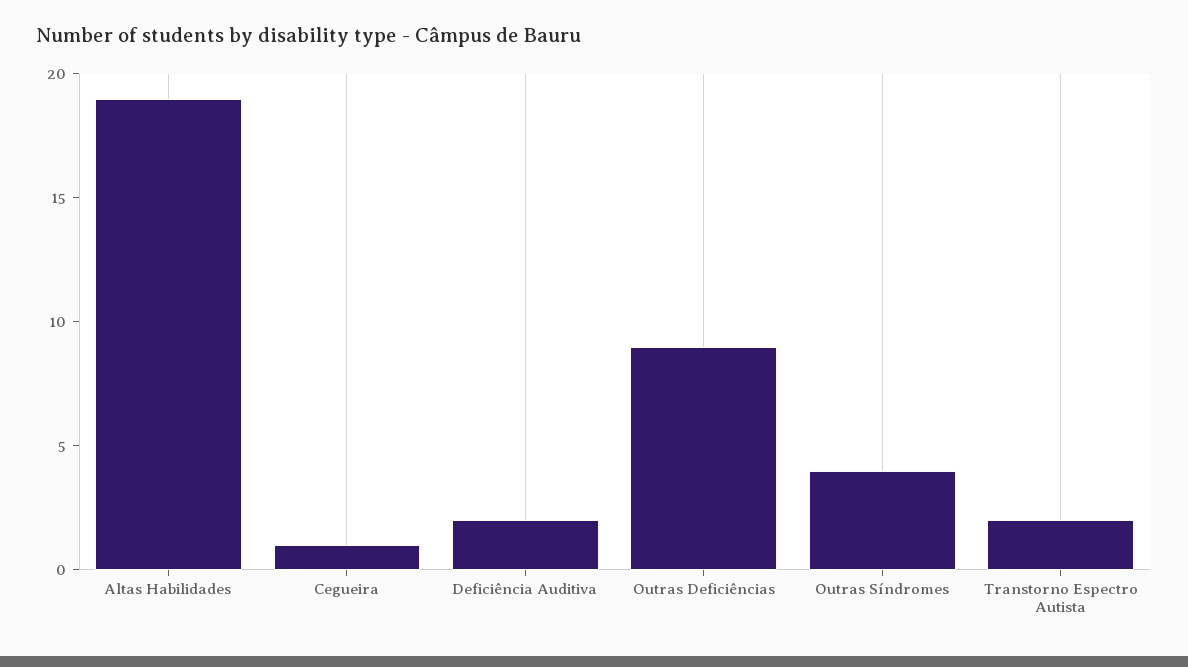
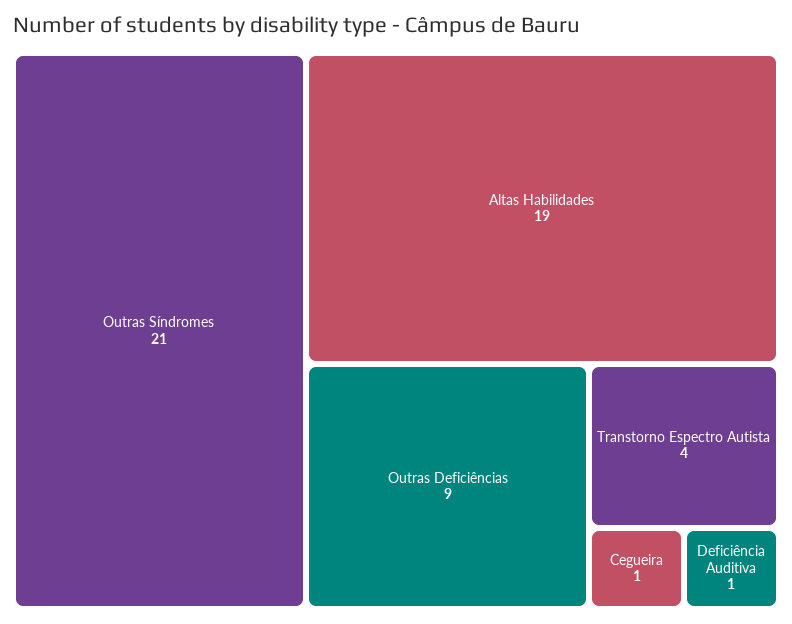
Deficiência Auditiva: 2 -> 1
Outras Síndromes: 4 -> 21
Transtorno Espectro Autista: 2 -> 4

